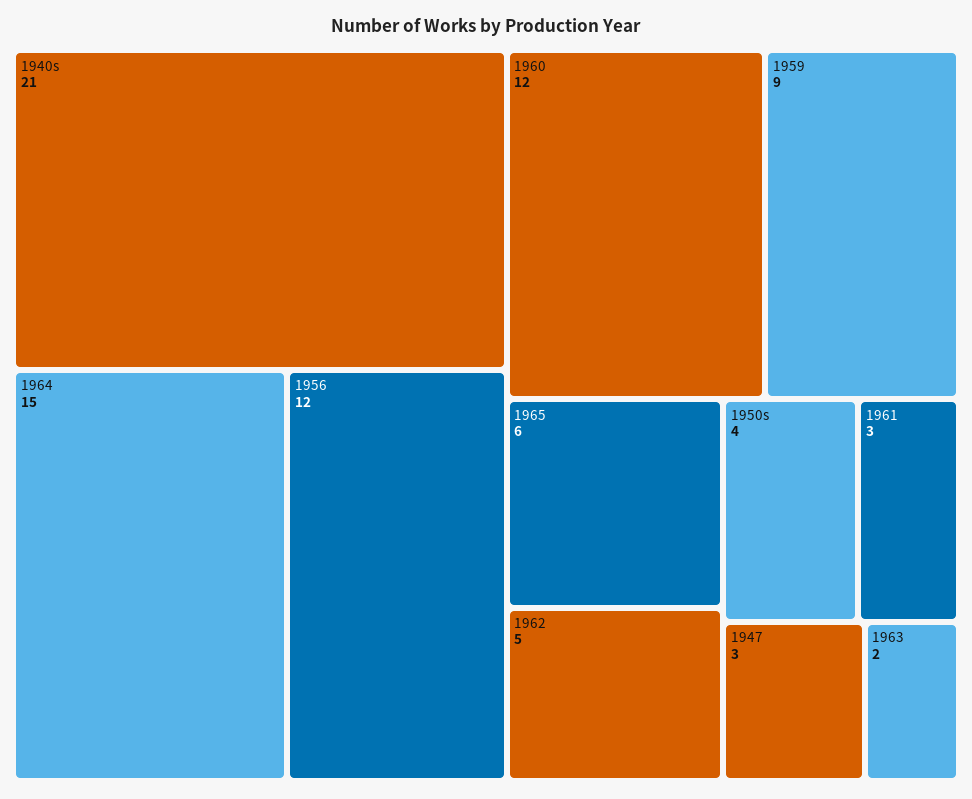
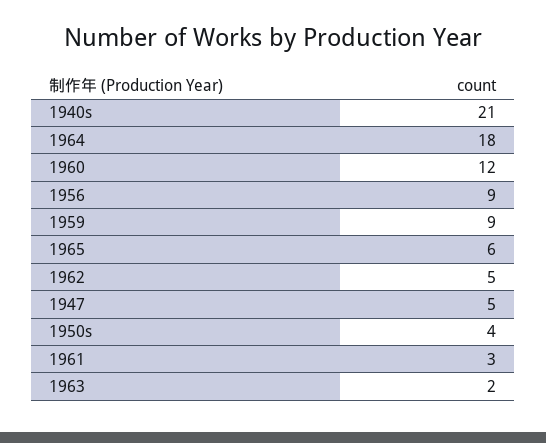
1964: 15 -> 18
1956: 12 -> 9
1947: 3 -> 5

